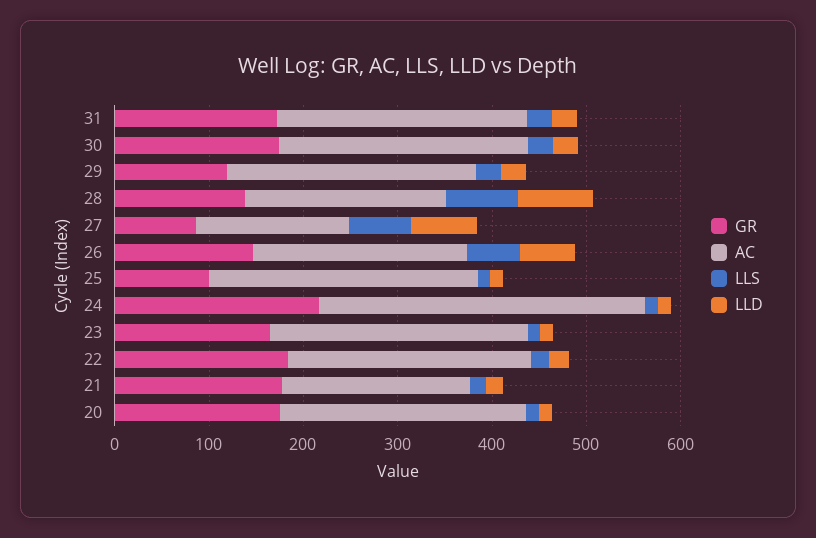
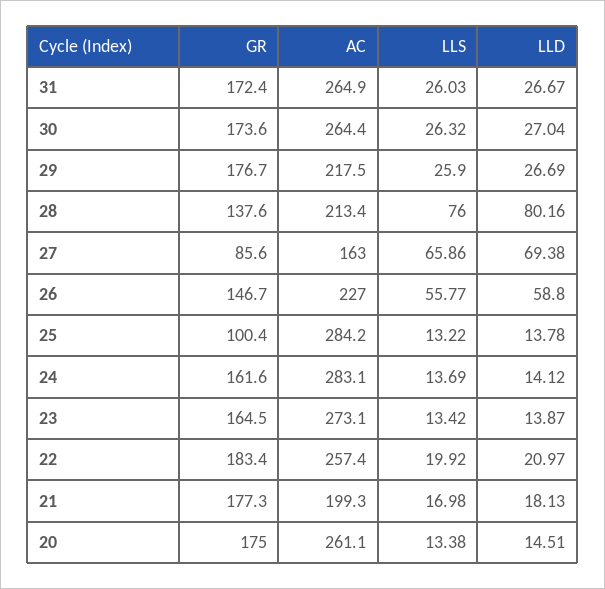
GR, 29: 120 -> 176.7
AC, 29: 260 -> 217.5
GR, 24: 220 -> 161.6
AC, 24: 340 -> 283.1

